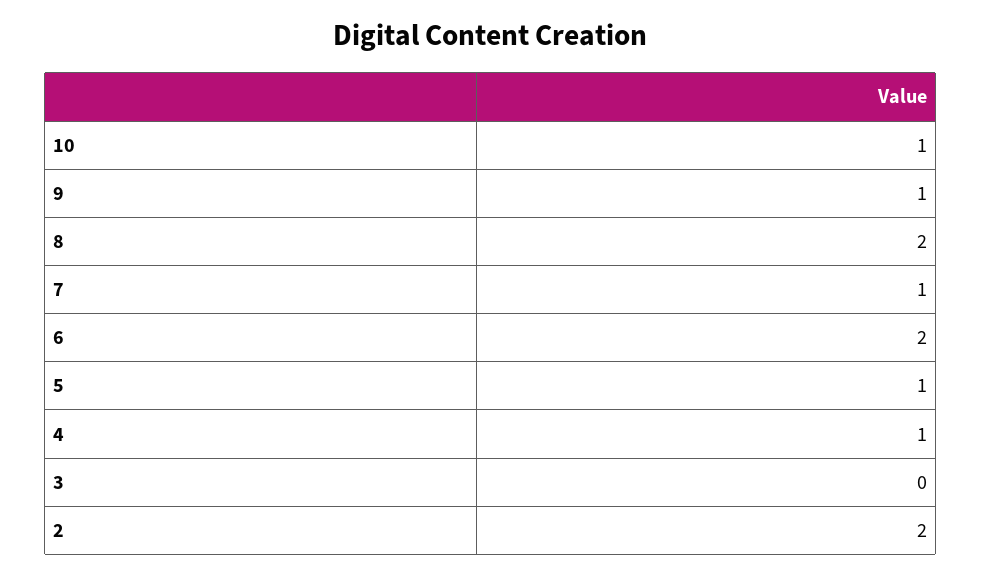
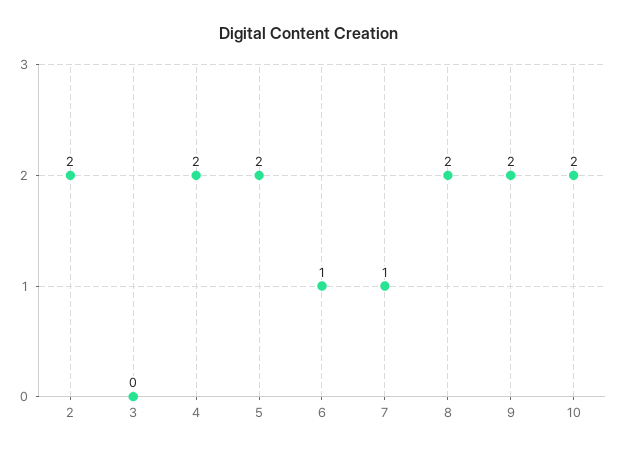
10: 1 -> 2
9: 1 -> 2
6: 2 -> 1
5: 1 -> 2
4: 1 -> 2

